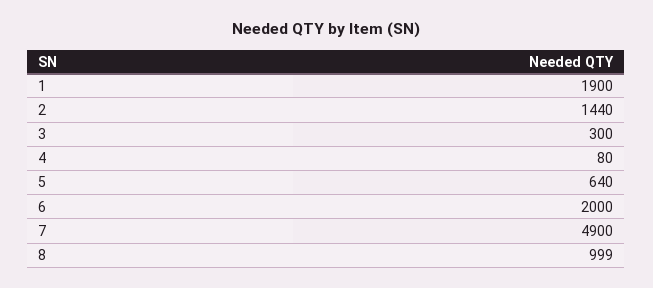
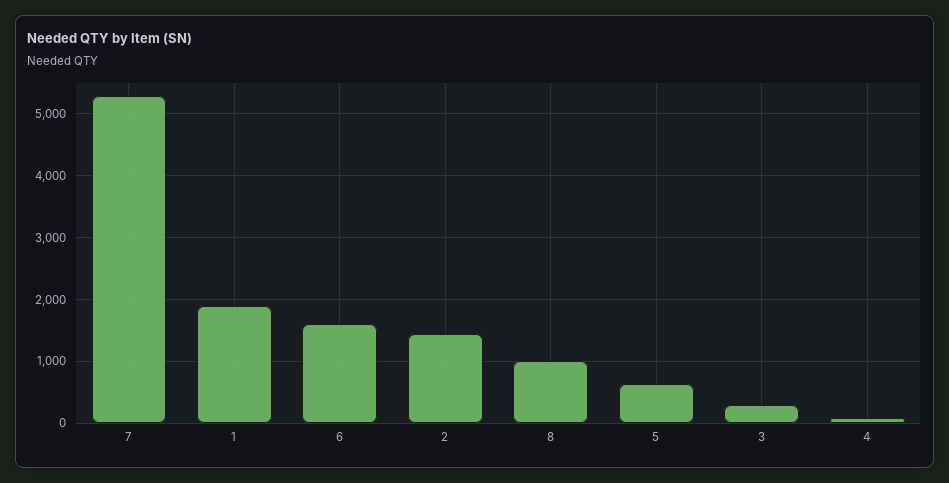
6: 2000 -> 1600
7: 4900 -> 5300

